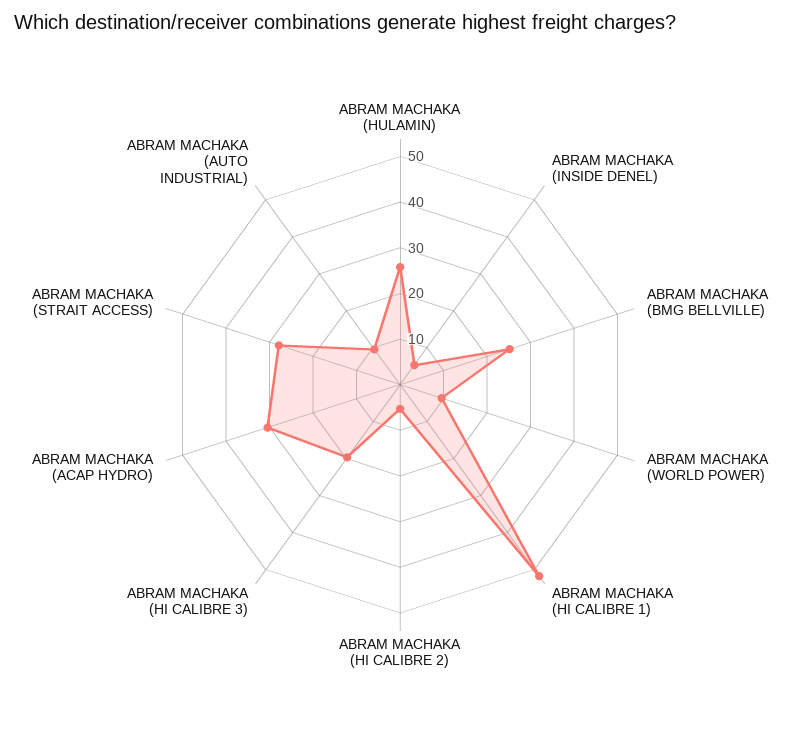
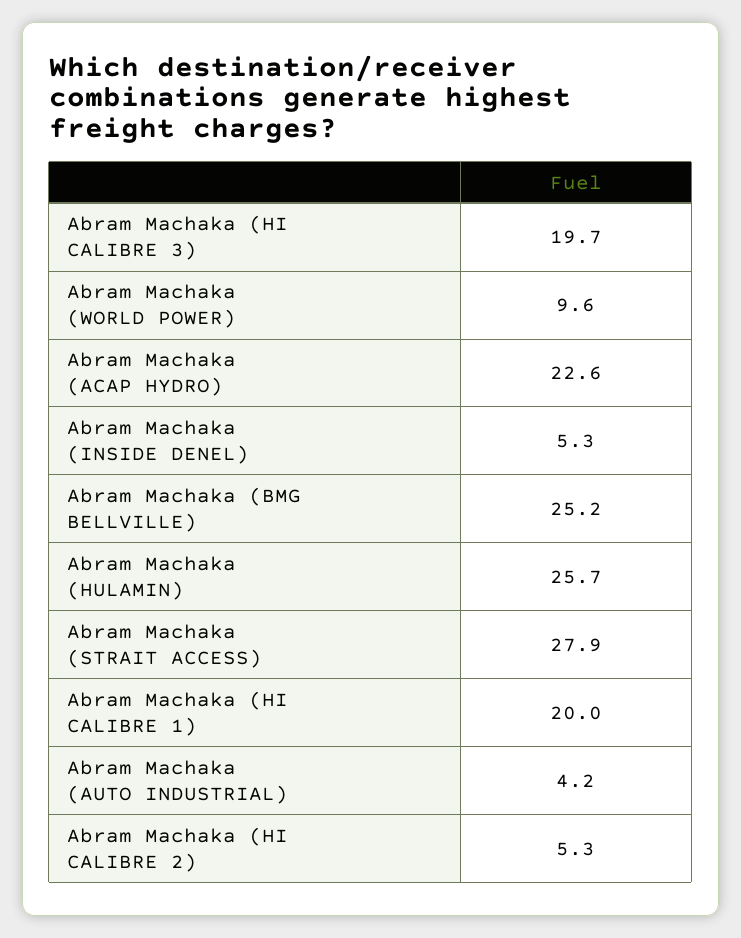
ABRAM MACHAKA (HI CALIBRE 1): 52 -> 20
ABRAM MACHAKA (ACAP HYDRO): 30 -> 22.6
ABRAM MACHAKA (AUTO INDUSTRIAL): 10 -> 4.2

